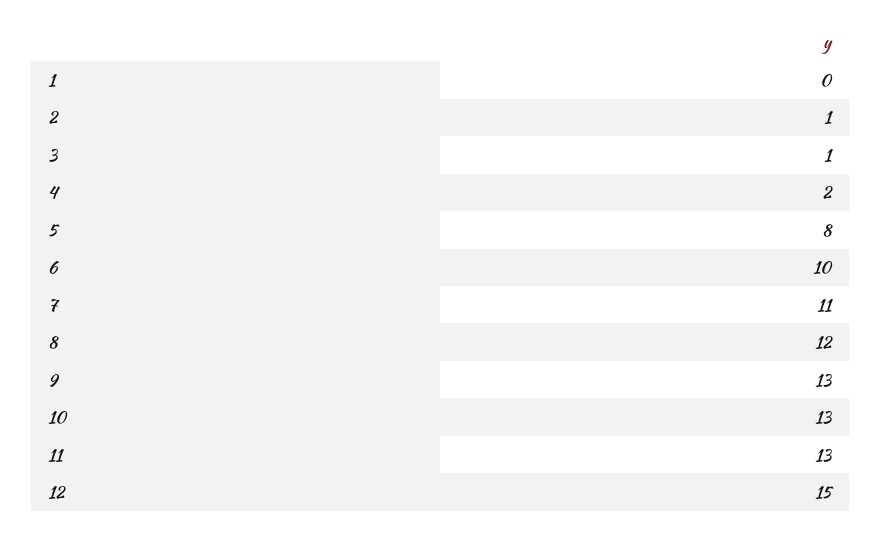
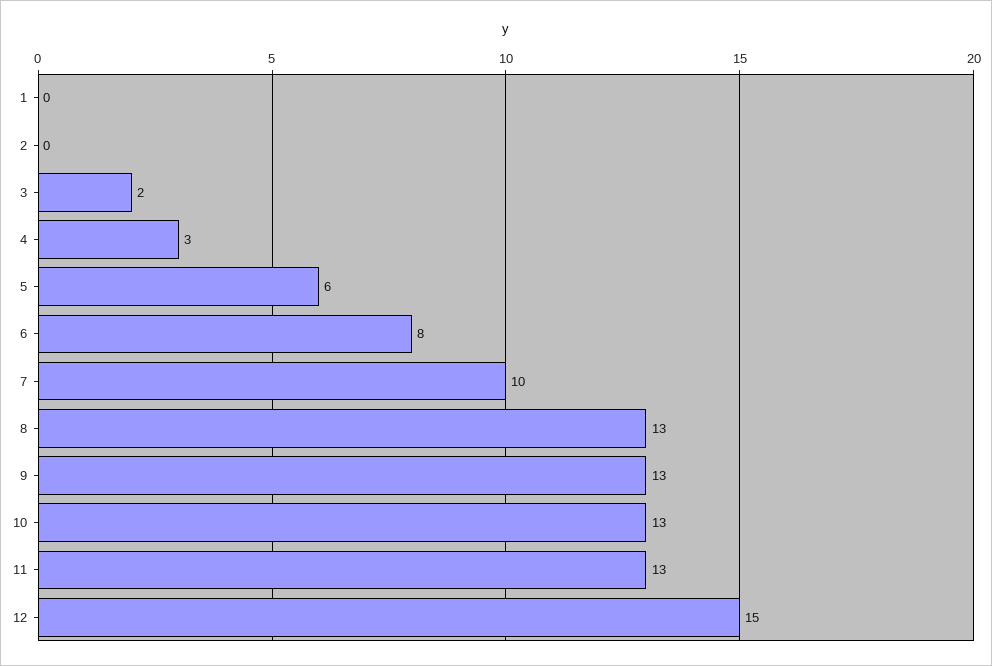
2: 1 -> 0
3: 1 -> 2
4: 2 -> 3
5: 8 -> 6
6: 10 -> 8
7: 11 -> 10
8: 12 -> 13

